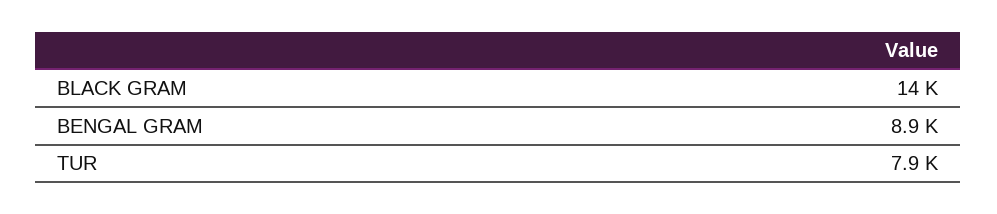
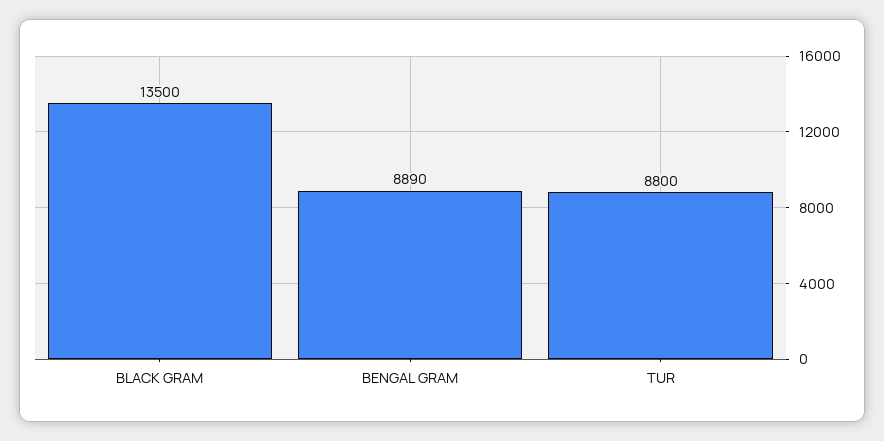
TUR: 7900 -> 8800

